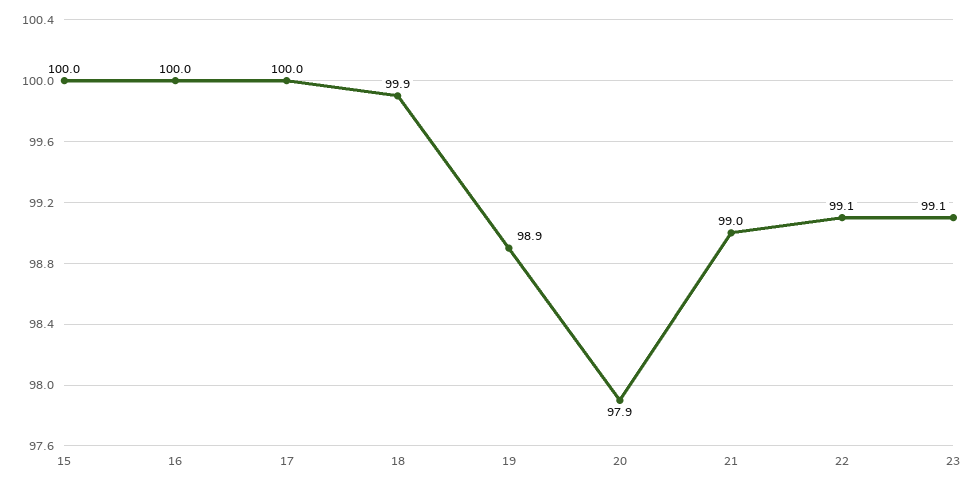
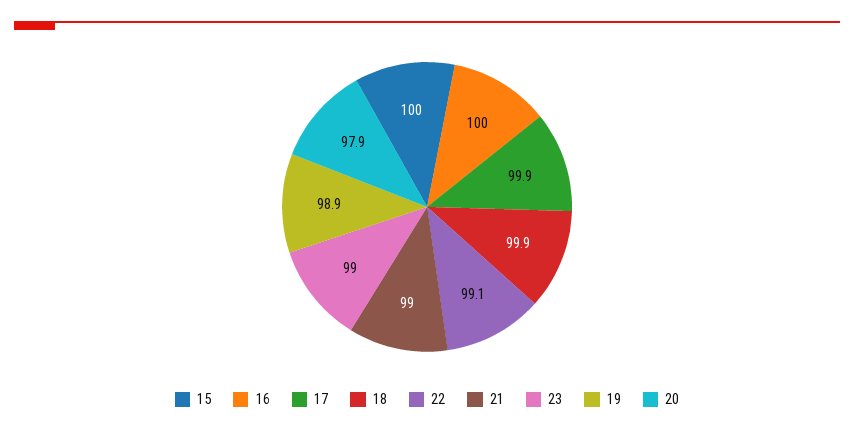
17: 100 -> 99.9
23: 99.1 -> 99

